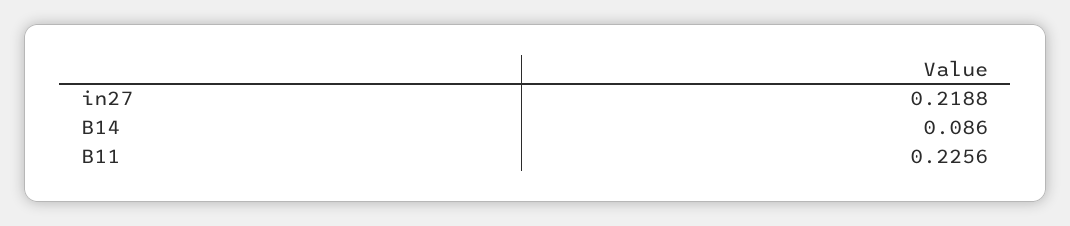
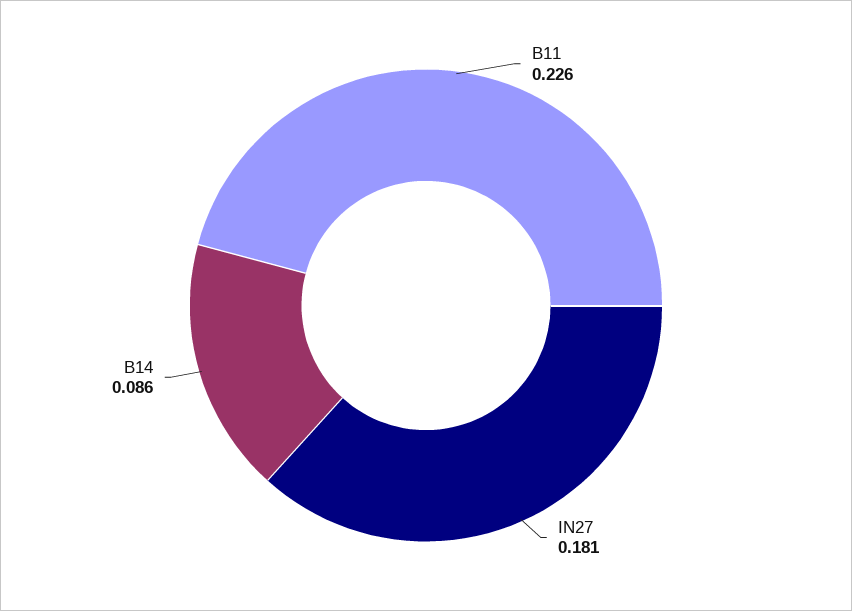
in27: 0.2188 -> 0.181

